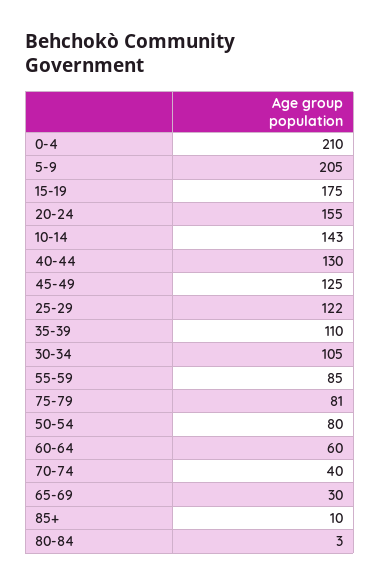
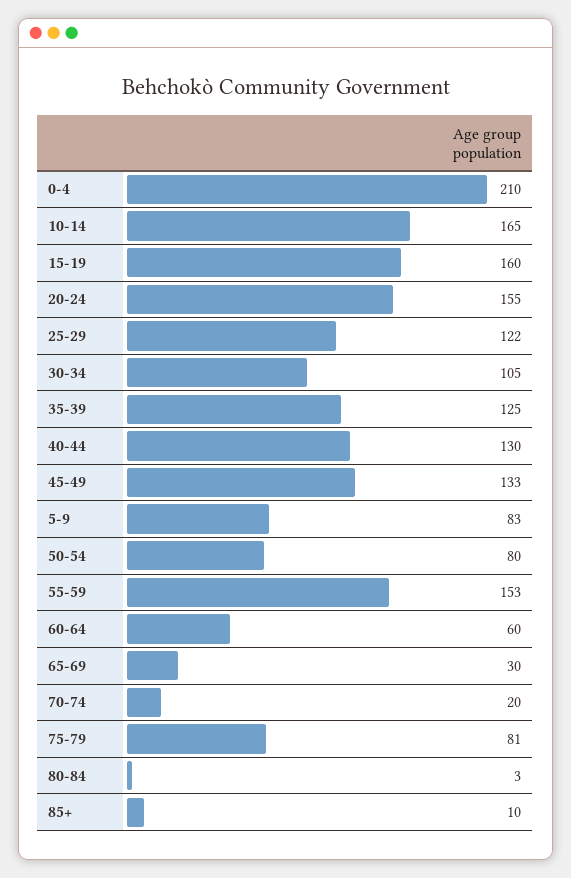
5-9: 205 -> 83
15-19: 175 -> 160
10-14: 143 -> 165
45-49: 125 -> 133
35-39: 110 -> 125
55-59: 85 -> 153
70-74: 40 -> 20

